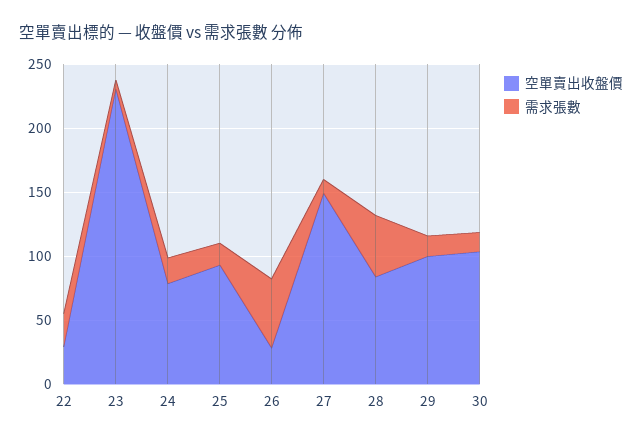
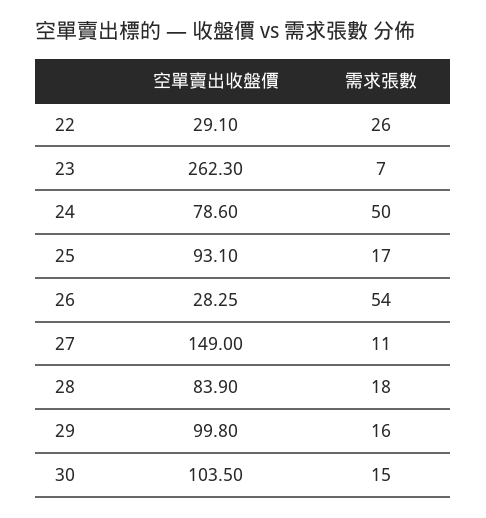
空單賣出收盤價, 23: 230 -> 262.3
需求張數, 24: 20 -> 50
需求張數, 28: 50 -> 18

